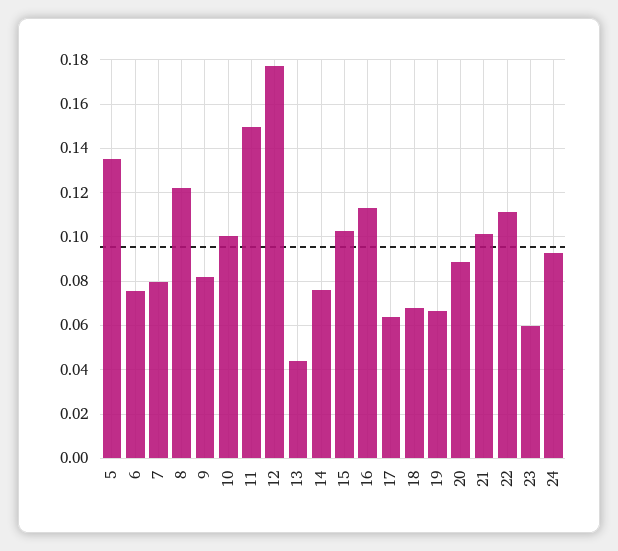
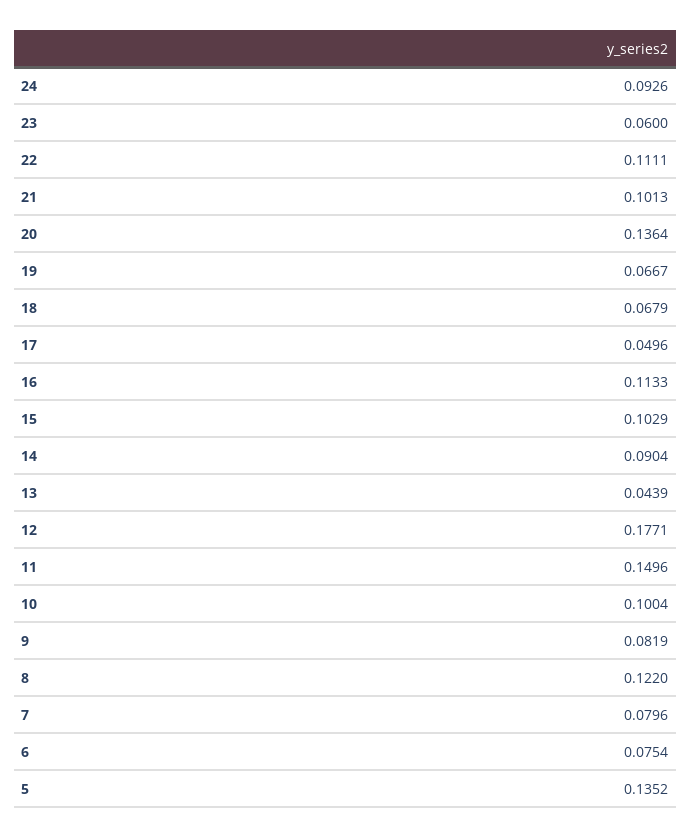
14: 0.075 -> 0.0904
17: 0.065 -> 0.0496
20: 0.09 -> 0.1364

